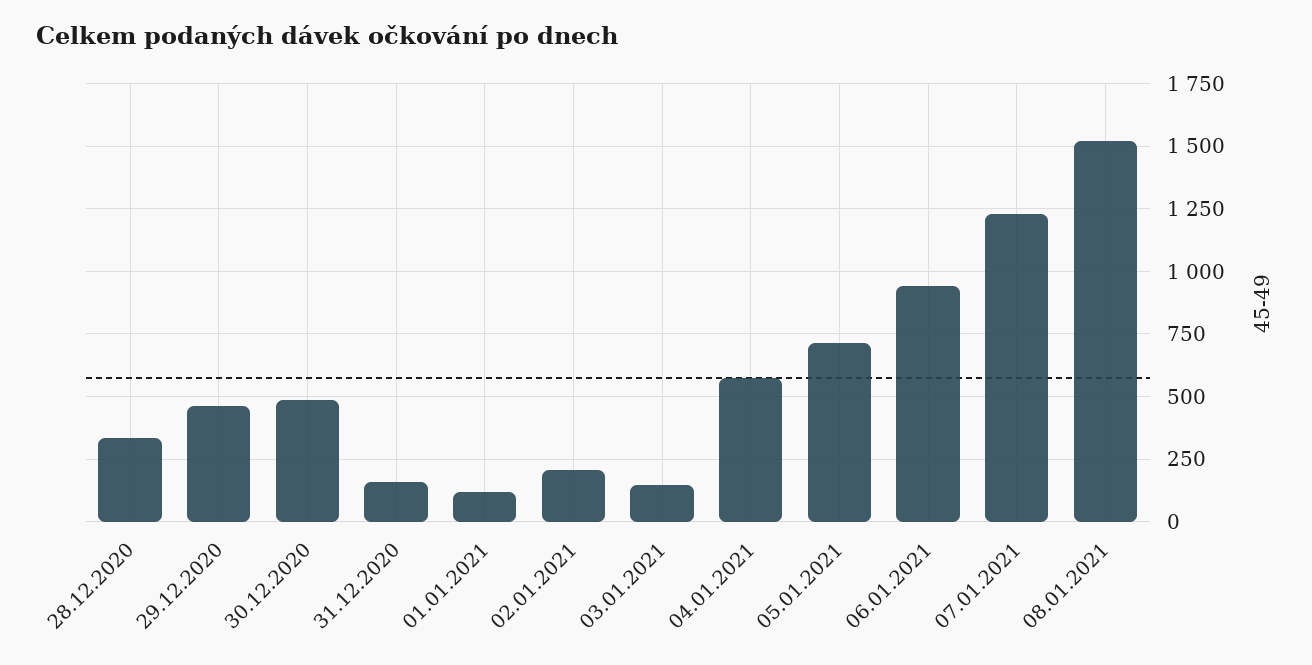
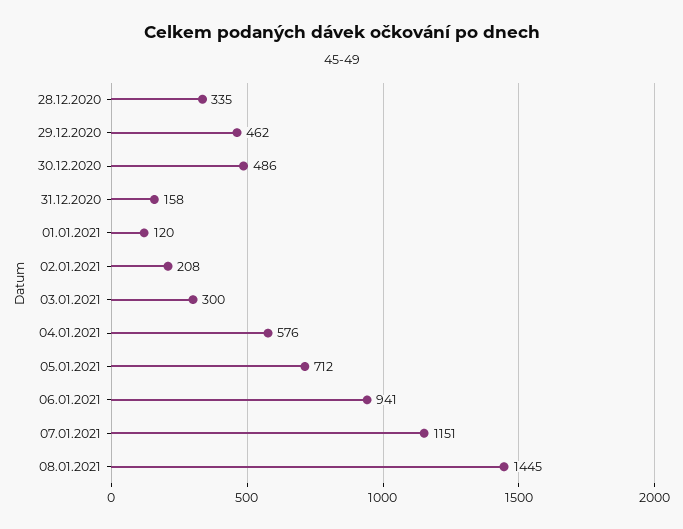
03.01.2021: 150 -> 300
07.01.2021: 1225 -> 1151
08.01.2021: 1525 -> 1445

